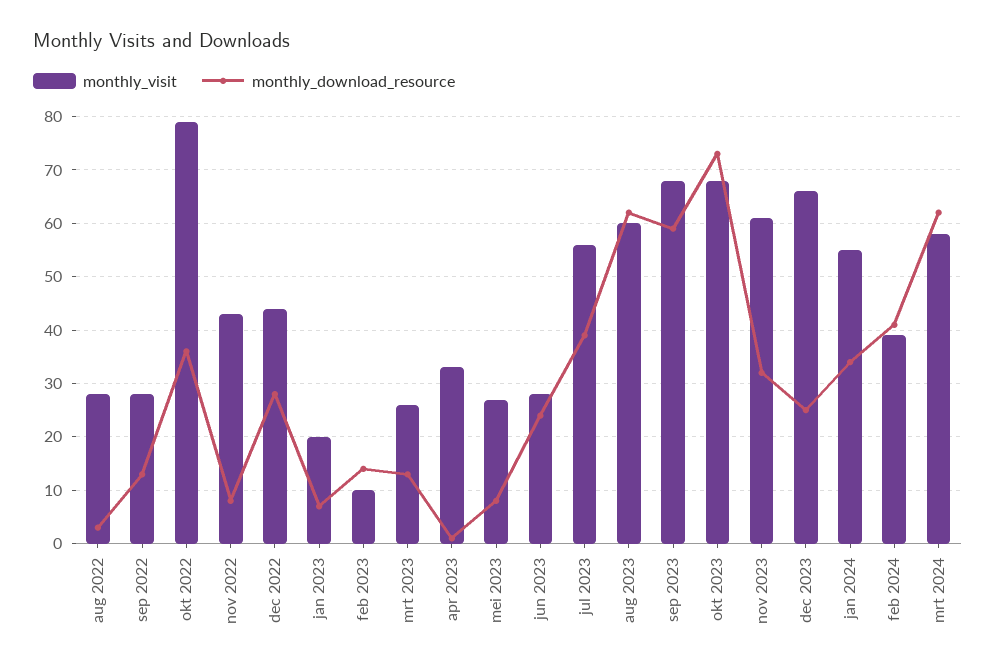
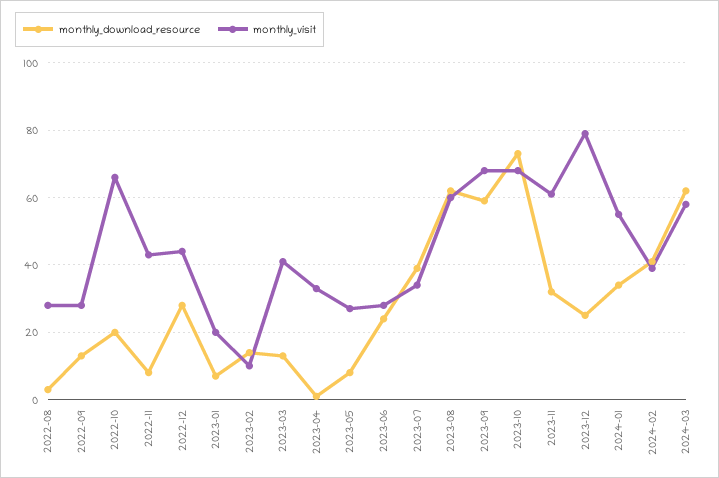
monthly_visit, okt 2022: 80 -> 65
monthly_download_resource, okt 2022: 35 -> 20
monthly_visit, mrt 2023: 25 -> 40
monthly_visit, jul 2023: 55 -> 35
monthly_visit, dec 2023: 65 -> 80

